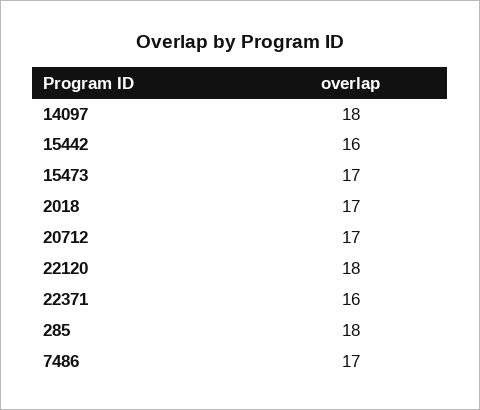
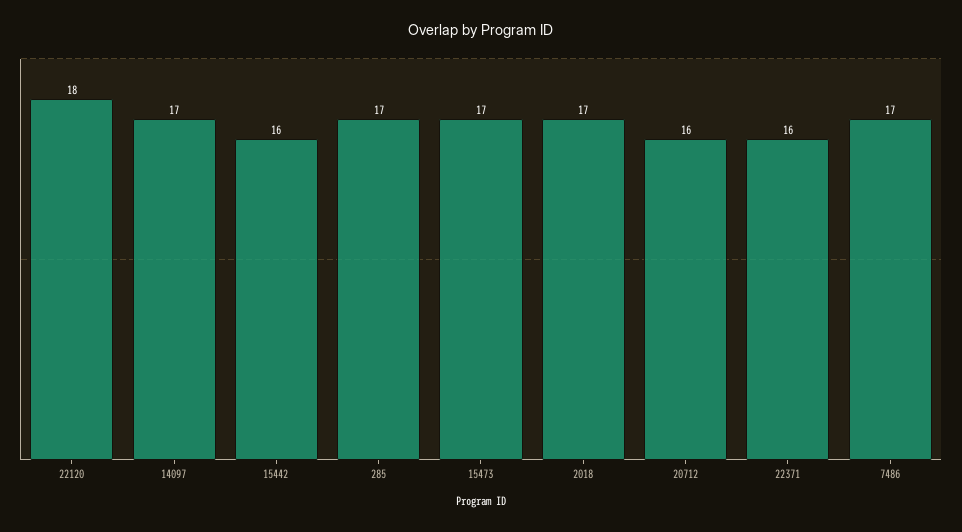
14097: 18 -> 17
20712: 17 -> 16
285: 18 -> 17

